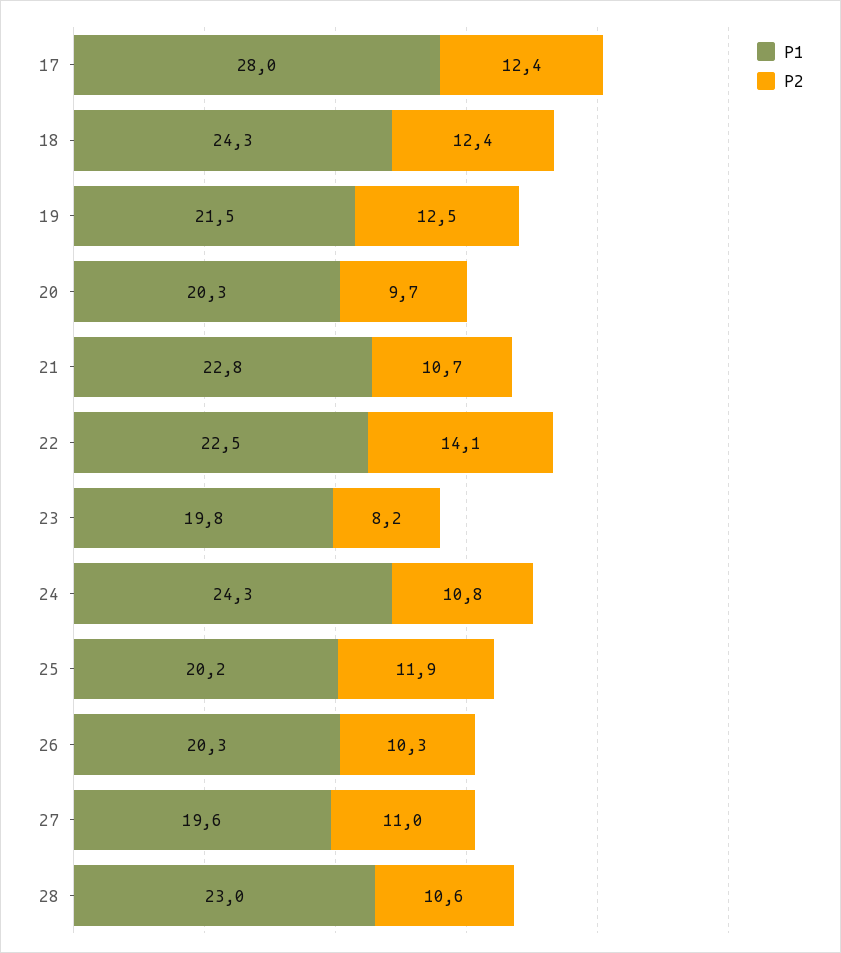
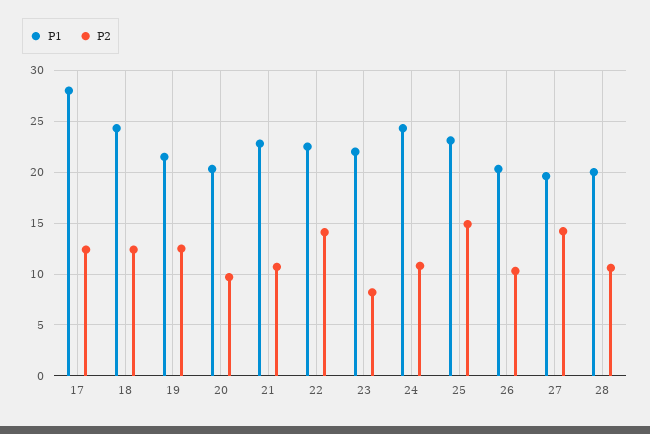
P1, 23: 19.8 -> 22
P1, 25: 20.2 -> 23
P2, 25: 11.9 -> 15
P2, 27: 11 -> 14
P1, 28: 23 -> 20

